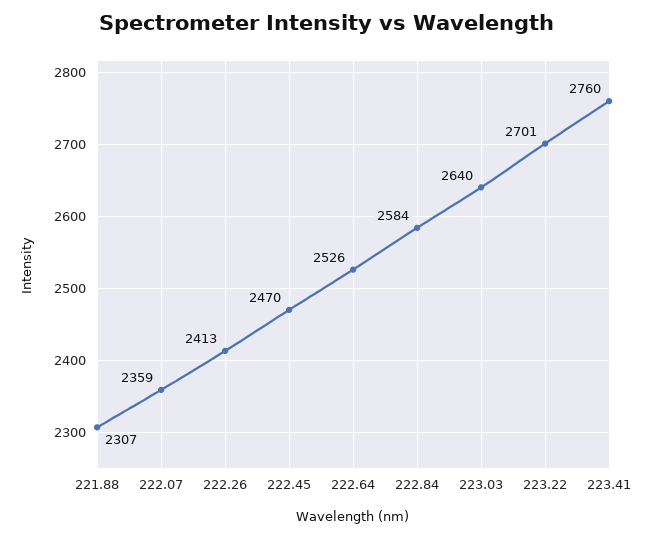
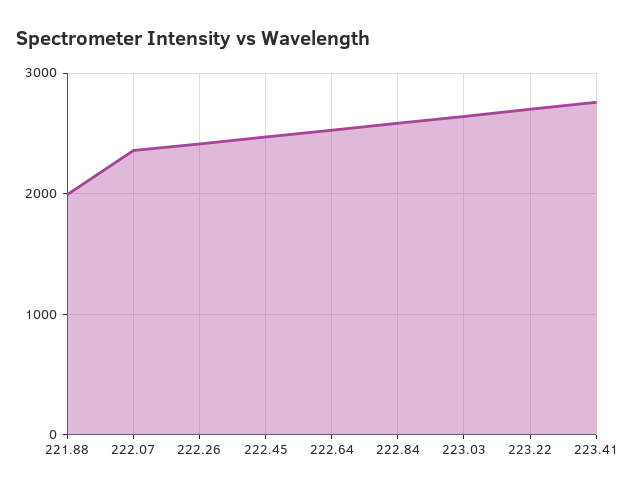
221.88: 2307 -> 2000

